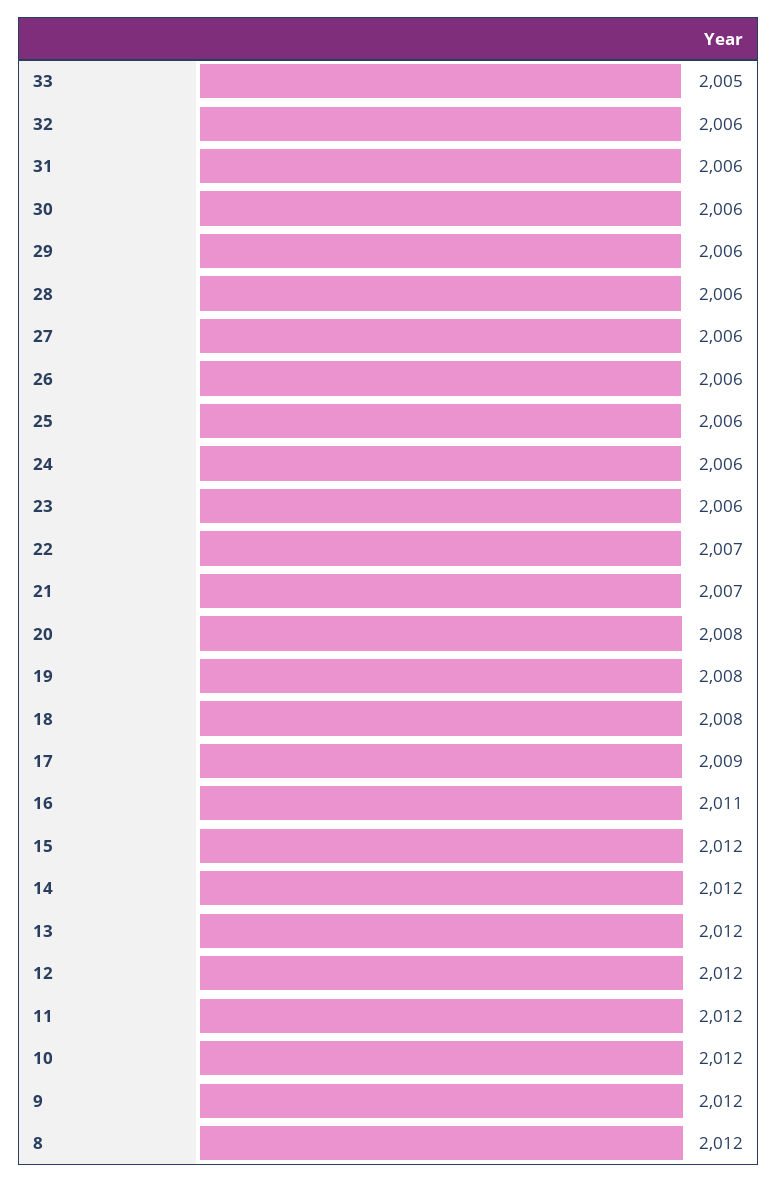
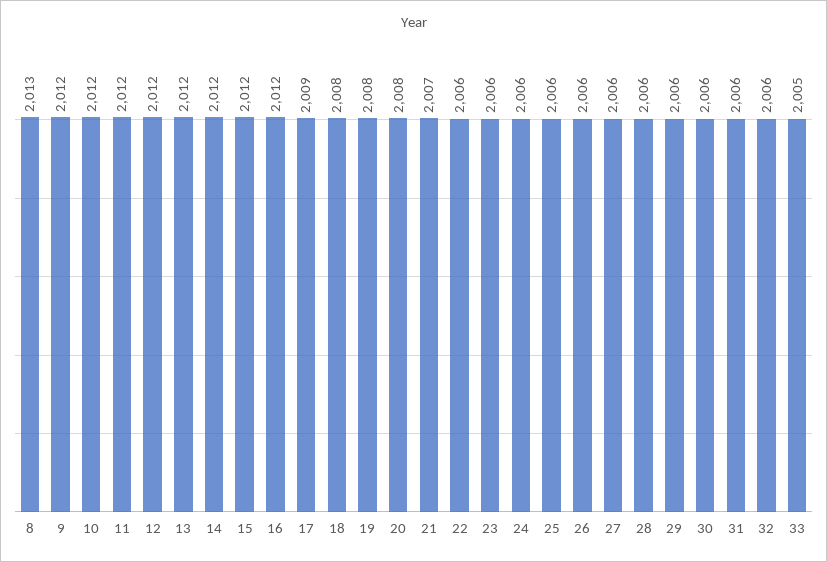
22: 2007 -> 2006
16: 2011 -> 2012
8: 2012 -> 2013

